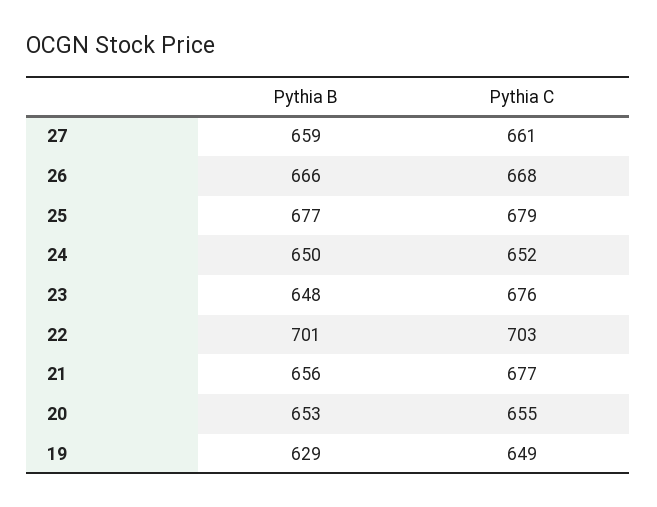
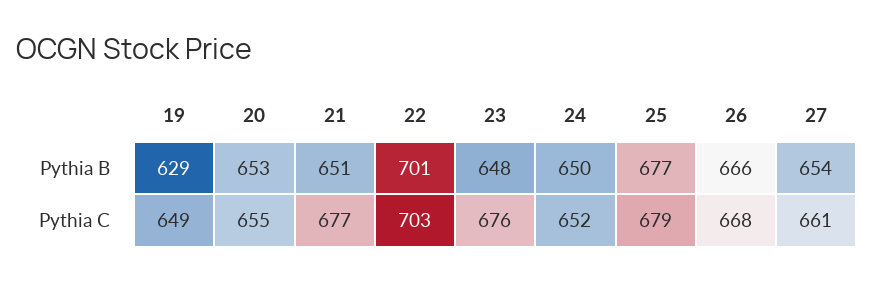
Pythia B, 27: 659 -> 654
Pythia B, 21: 656 -> 651

